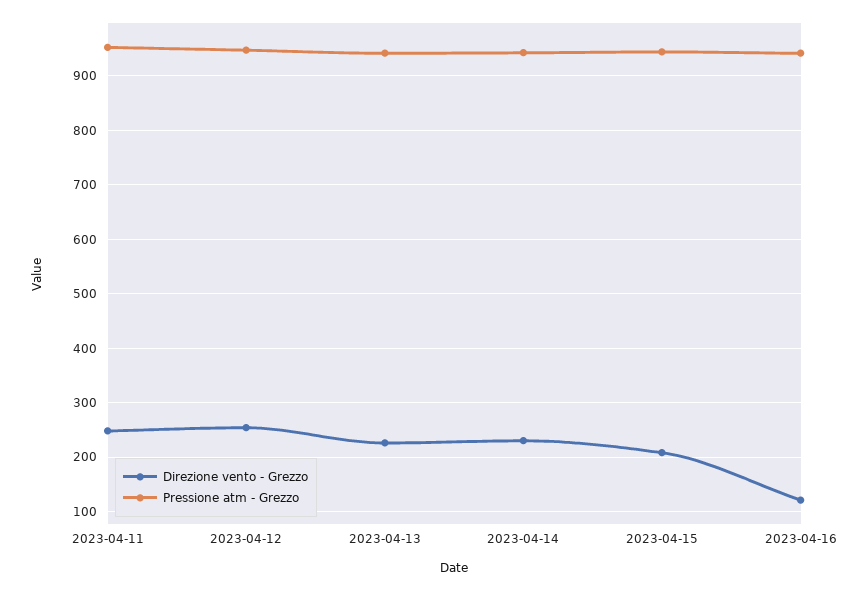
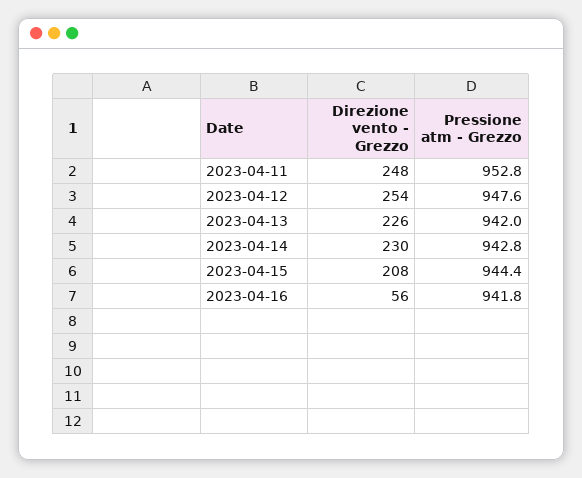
Direzione vento - Grezzo, 2023-04-16: 120 -> 56

